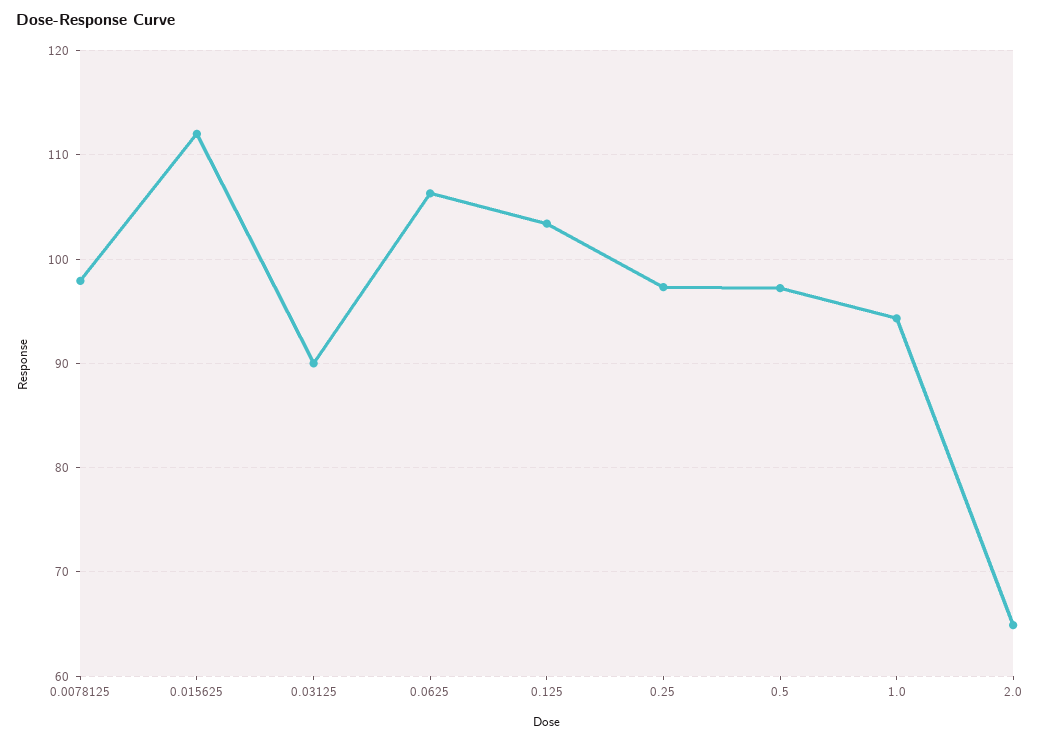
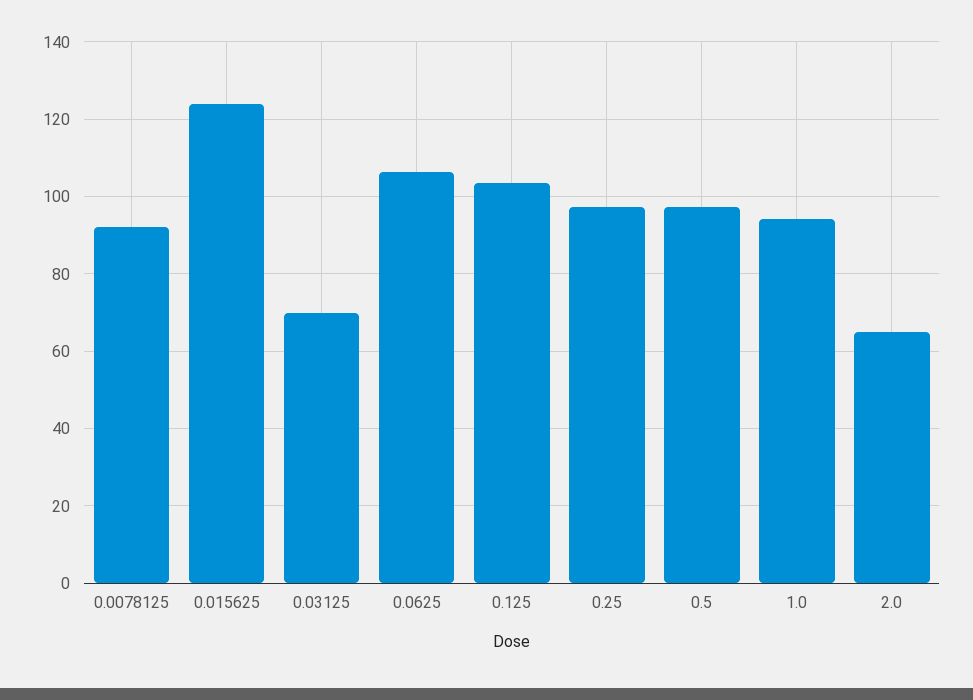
0.0078125: 98 -> 92
0.015625: 112 -> 124
0.03125: 90 -> 70

